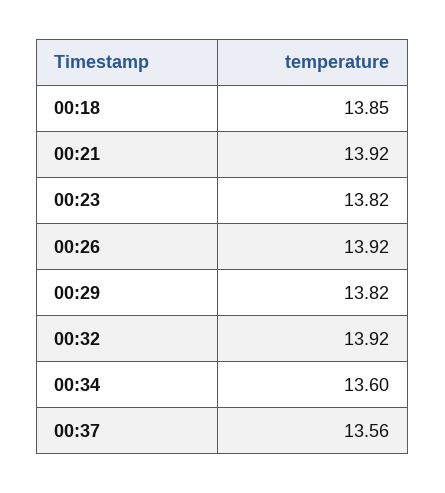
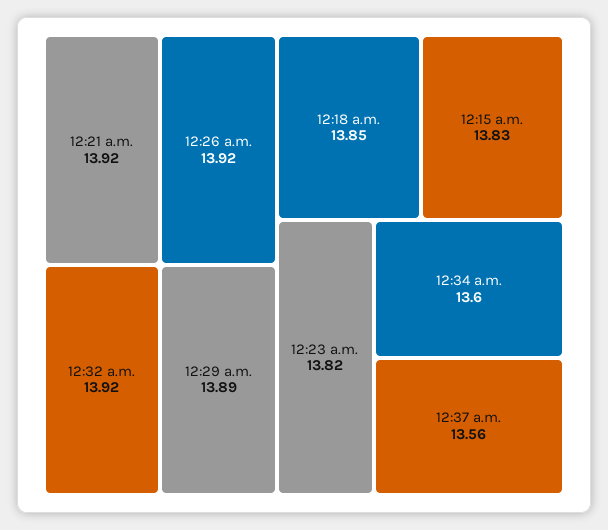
00:29: 13.82 -> 13.89
12:15 a.m.: none -> 13.83

